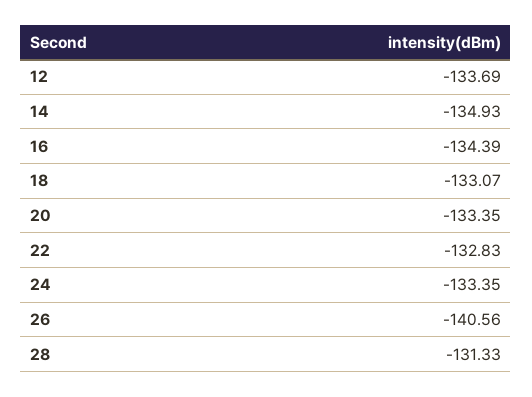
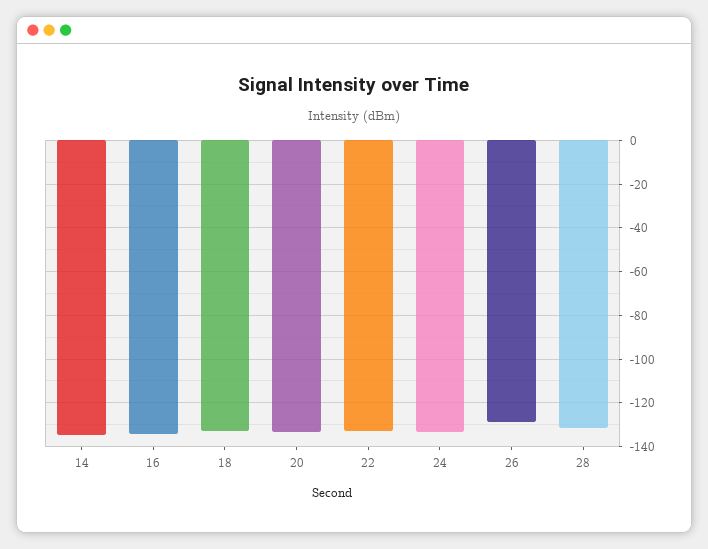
12: -133.69 -> none
26: -140.56 -> -130

